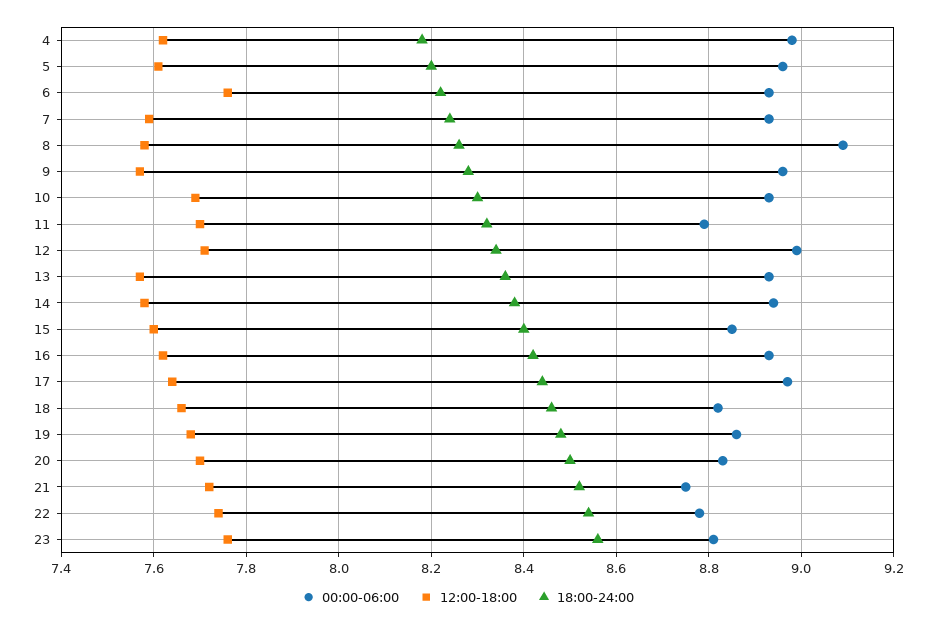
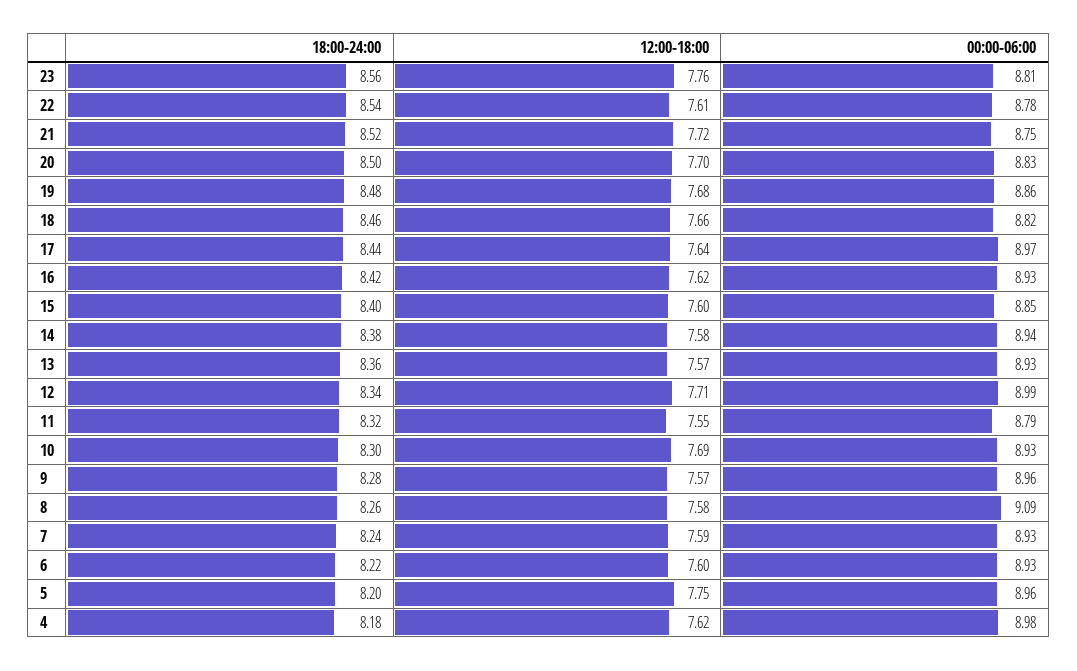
12:00-18:00, 5: 7.6 -> 7.75
12:00-18:00, 6: 7.75 -> 7.6
12:00-18:00, 11: 7.7 -> 7.55
12:00-18:00, 22: 7.75 -> 7.61

